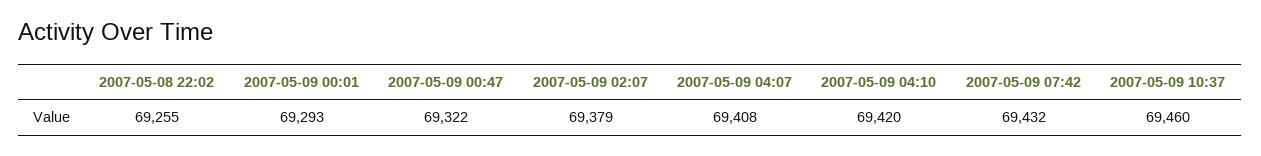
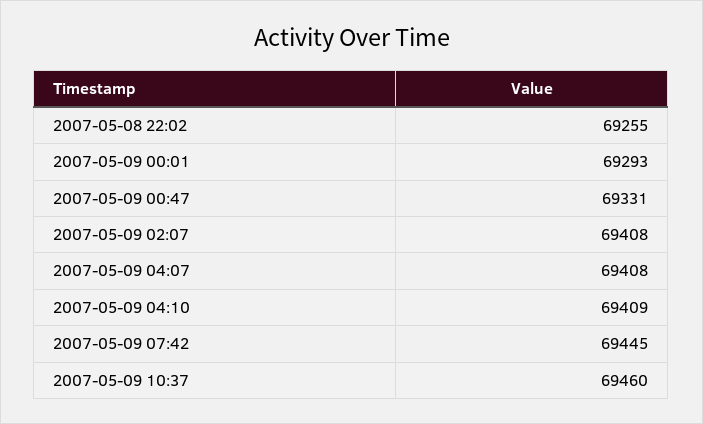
2007-05-09 00:47: 69322 -> 69331
2007-05-09 02:07: 69379 -> 69408
2007-05-09 04:10: 69420 -> 69409
2007-05-09 07:42: 69432 -> 69445

